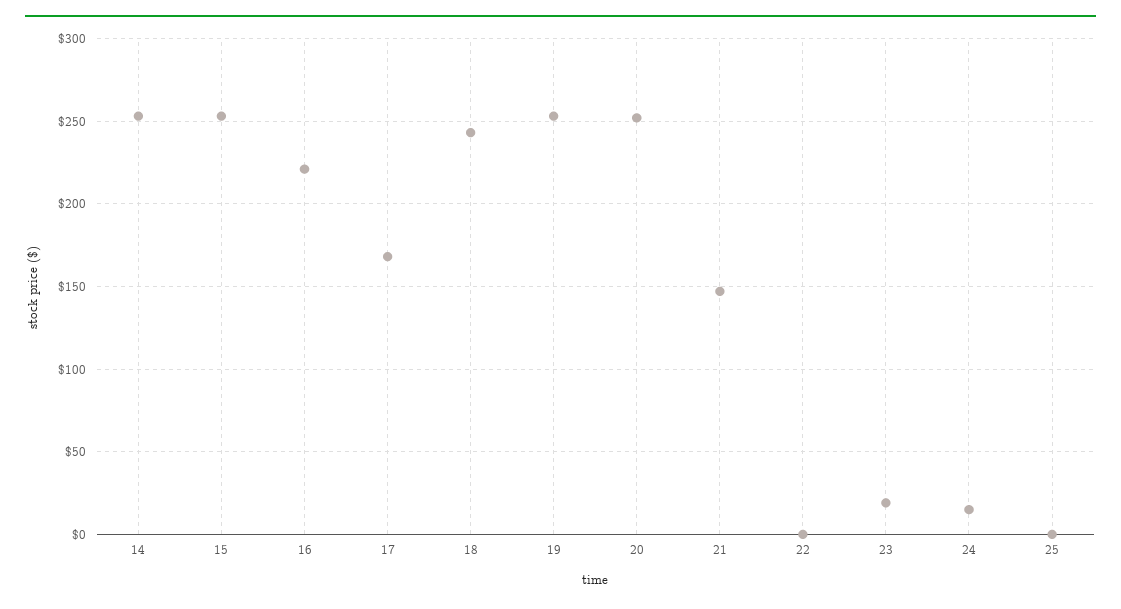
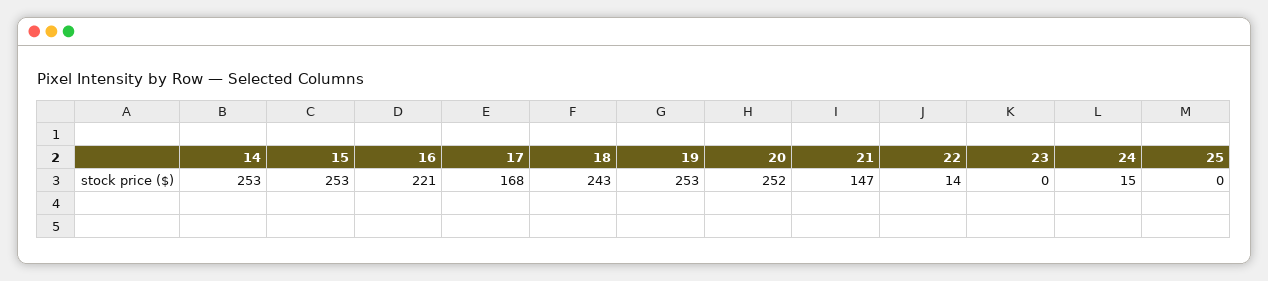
22: 0 -> 14
23: 20 -> 0

